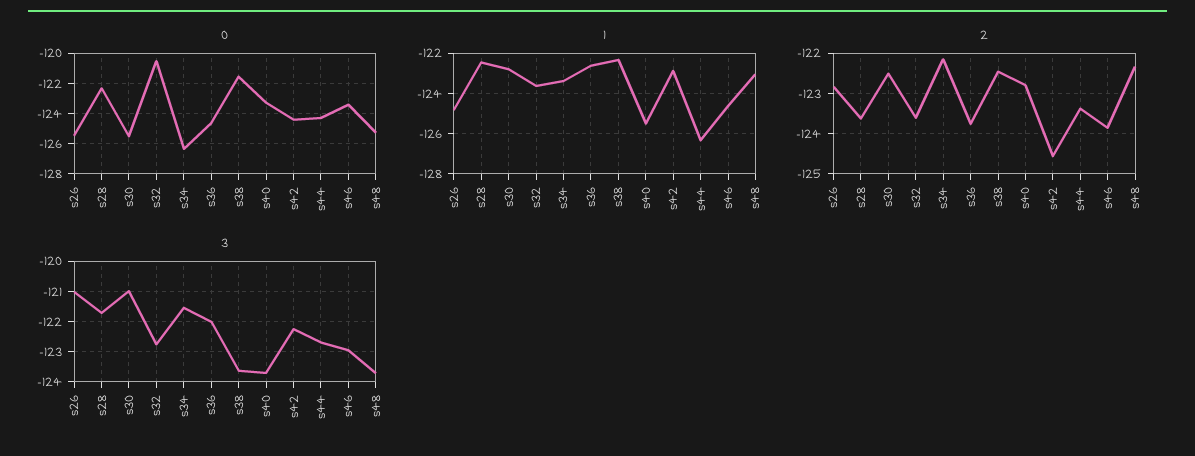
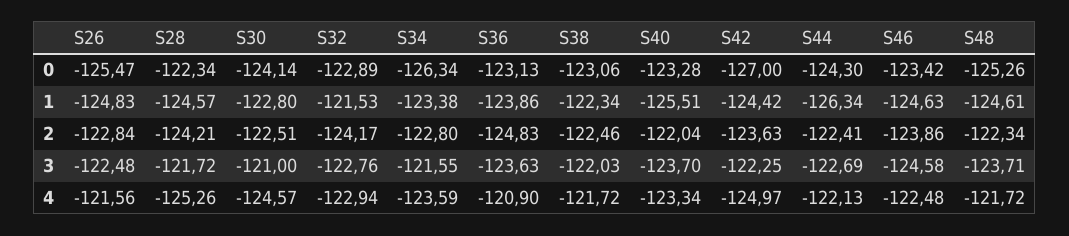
0, s30: -125.5 -> -124.14
0, s32: -120.5 -> -122.89
0, s36: -124.5 -> -123.13
0, s38: -121.5 -> -123.06
0, s42: -124.5 -> -127
1, s28: -122.5 -> -124.57
1, s32: -123.5 -> -121.53
1, s36: -122.5 -> -123.86
1, s42: -123 -> -124.42
1, s48: -123 -> -124.61
2, s28: -123.6 -> -124.21
2, s32: -123.6 -> -124.17
2, s34: -122.2 -> -122.8
2, s36: -123.8 -> -124.83
2, s40: -122.8 -> -122.04
2, s42: -124.6 -> -123.63
2, s44: -123.4 -> -122.41
3, s26: -121 -> -122.48
3, s36: -122 -> -123.63
3, s38: -123.6 -> -122.03
3, s46: -123 -> -124.58
4, s26: none -> -121.56
4, s28: none -> -125.26
4, s30: none -> -124.57
4, s32: none -> -122.94
4, s34: none -> -123.59
4, s36: none -> -120.9
4, s38: none -> -121.72
4, s40: none -> -123.34
4, s42: none -> -124.97
4, s44: none -> -122.13
4, s46: none -> -122.48
4, s48: none -> -121.72

